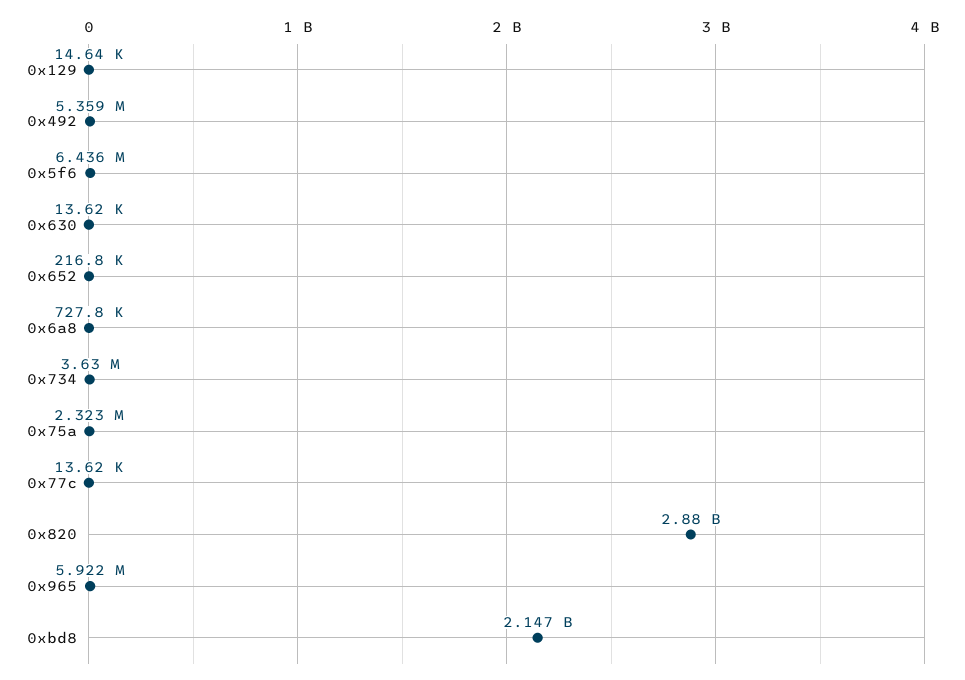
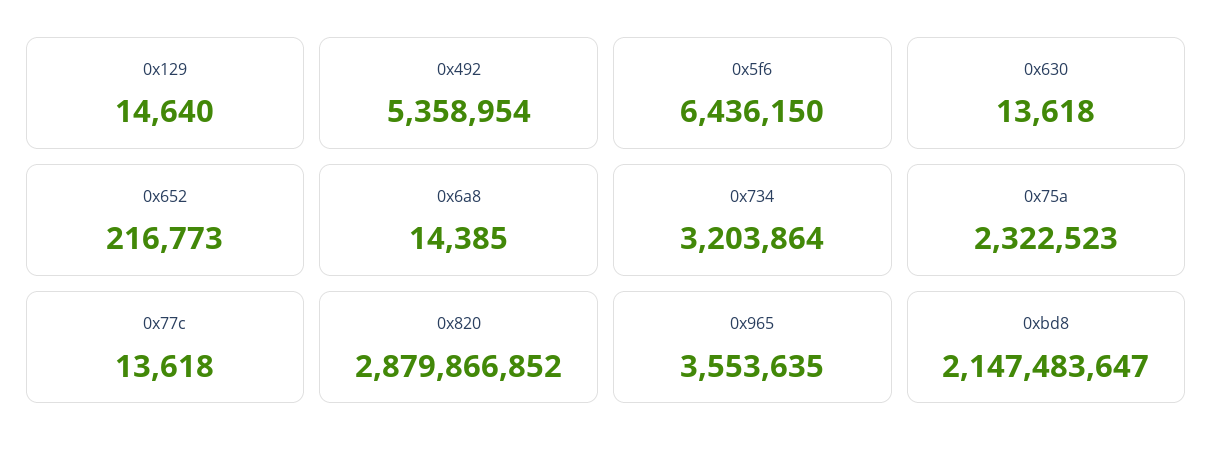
0x6a8: 727800 -> 14385
0x734: 3630000 -> 3203864
0x965: 5922000 -> 3553635

